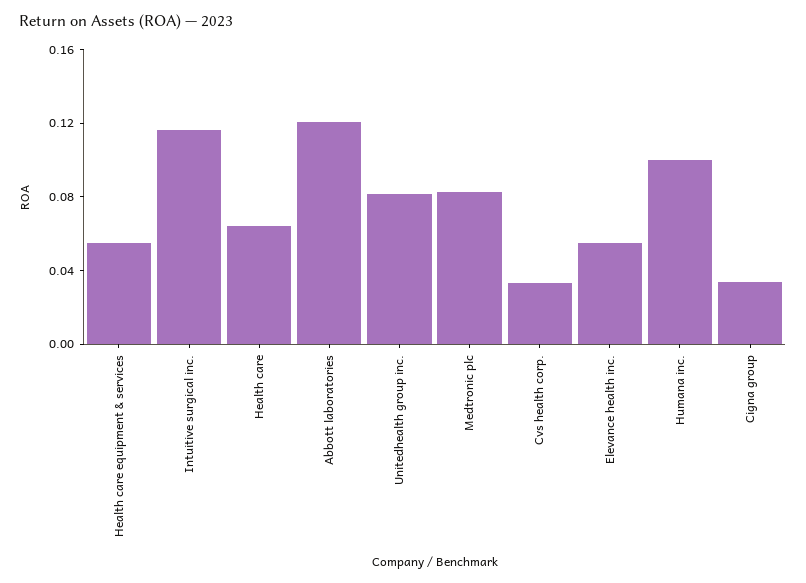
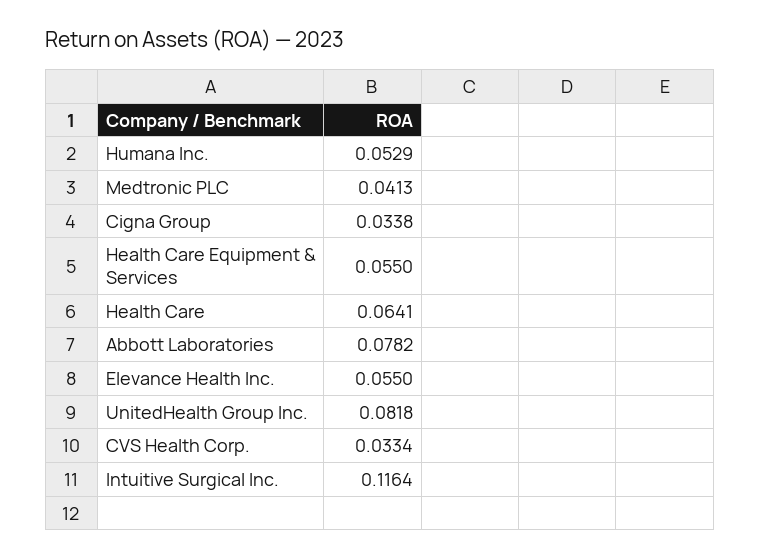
Abbott laboratories: 0.12 -> 0.0782
Medtronic plc: 0.08 -> 0.0413
Humana inc.: 0.1 -> 0.0529

